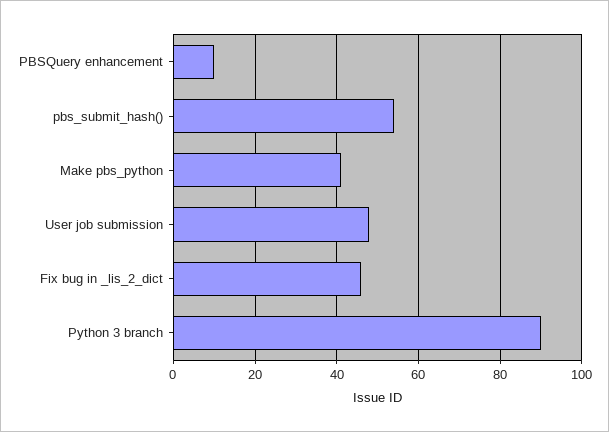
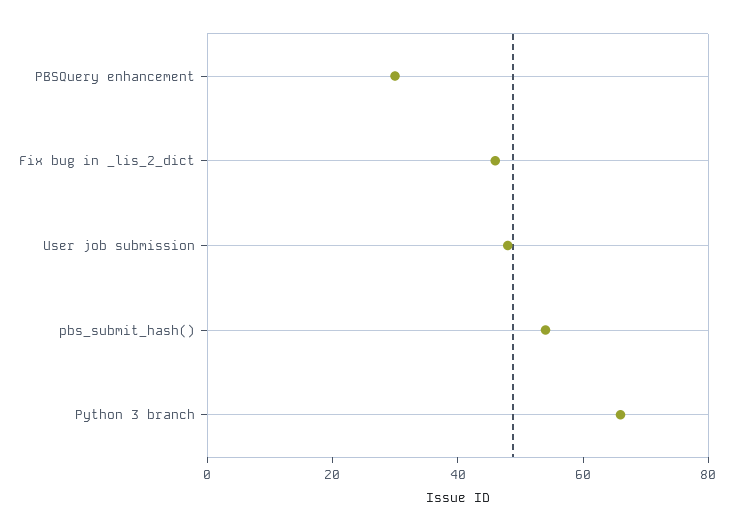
PBSQuery enhancement: 10 -> 30
Make pbs_python: 40 -> none
Python 3 branch: 90 -> 65

